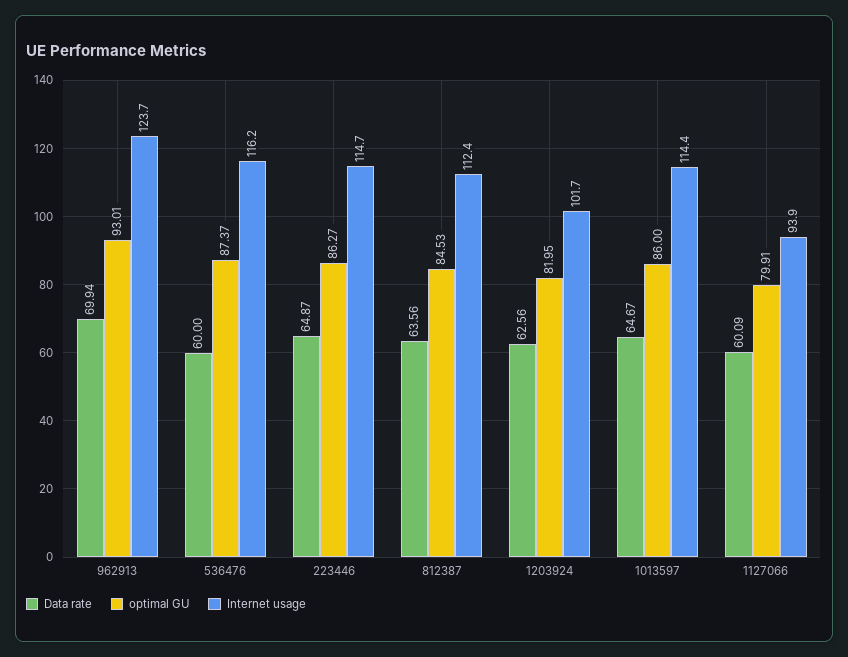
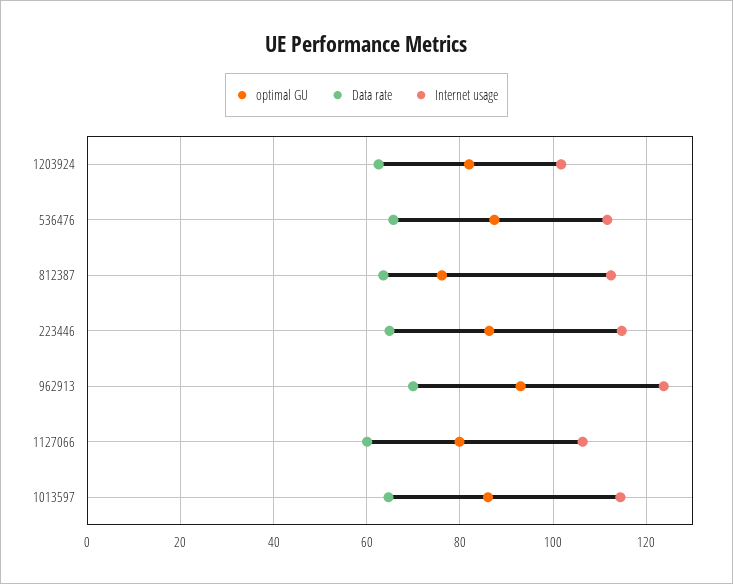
Data rate, 536476: 60 -> 66
Internet usage, 536476: 116.2 -> 112
optimal GU, 812387: 84.53 -> 76
Internet usage, 1127066: 93.9 -> 106

